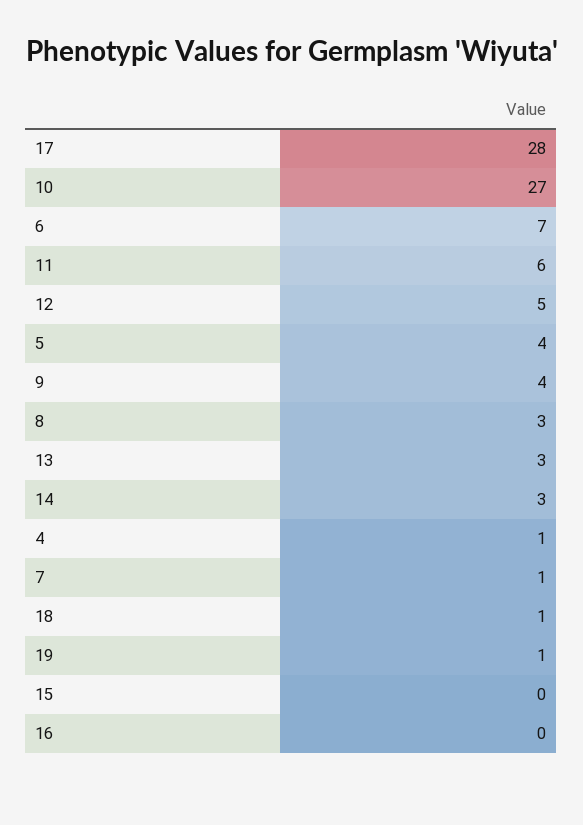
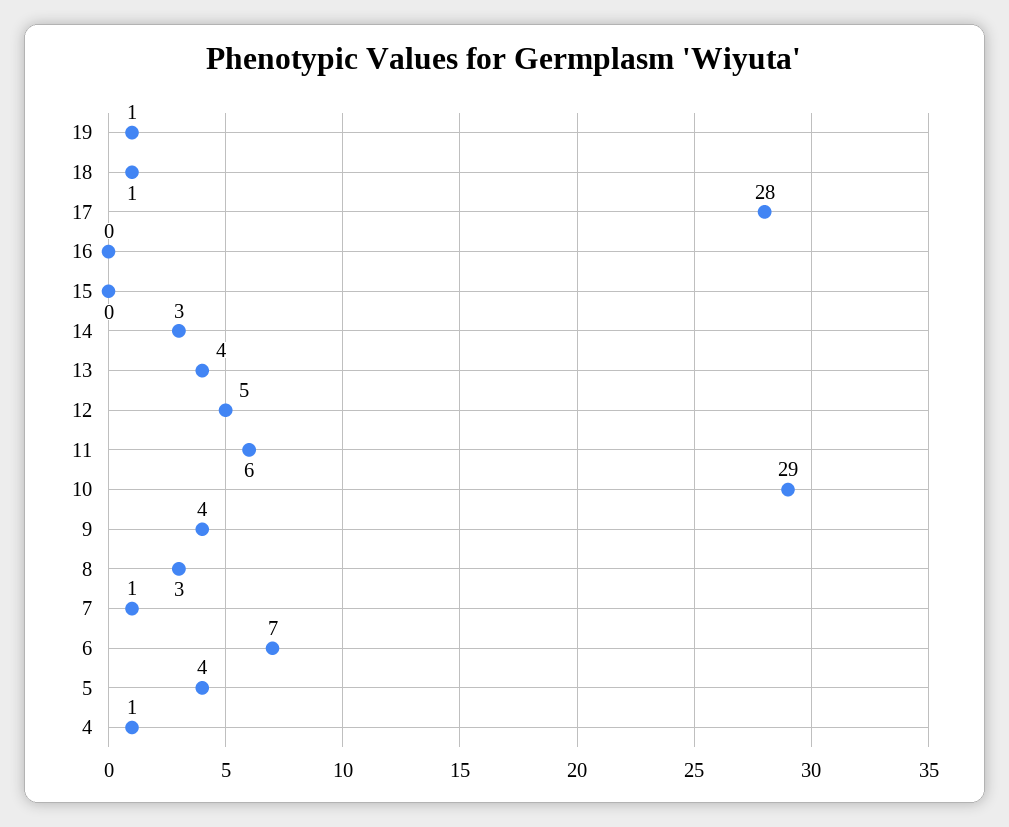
10: 27 -> 29
13: 3 -> 4

